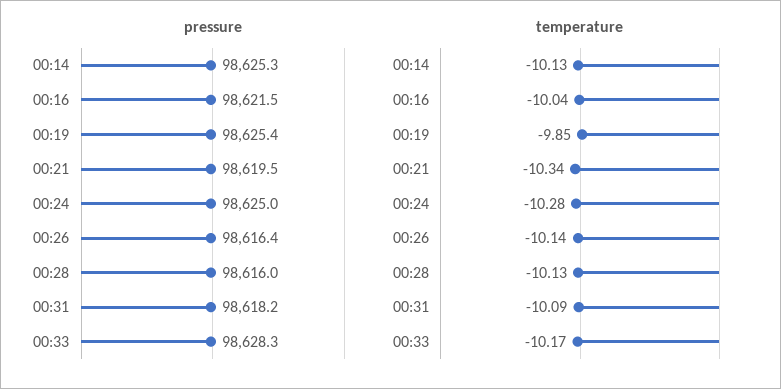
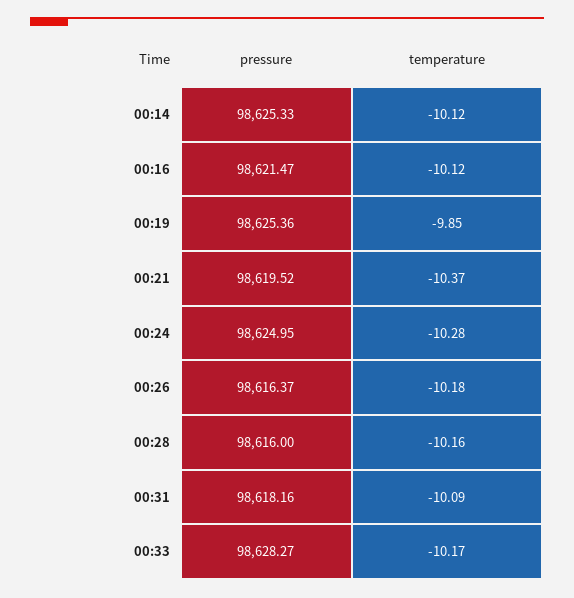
temperature, 00:14: -10.13 -> -10.12
temperature, 00:16: -10.04 -> -10.12
temperature, 00:21: -10.34 -> -10.37
temperature, 00:26: -10.14 -> -10.18
temperature, 00:28: -10.13 -> -10.16

